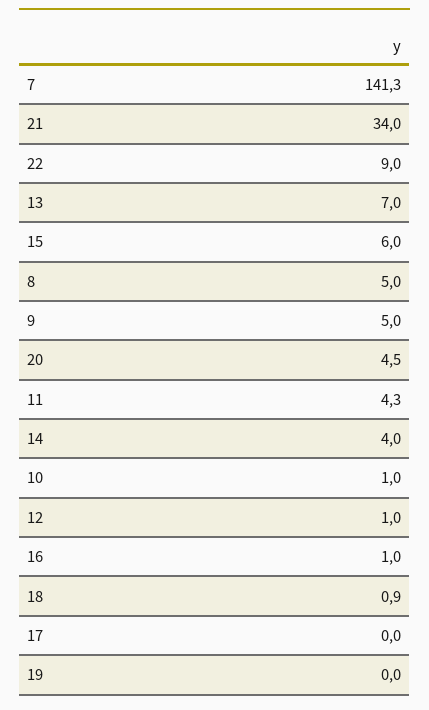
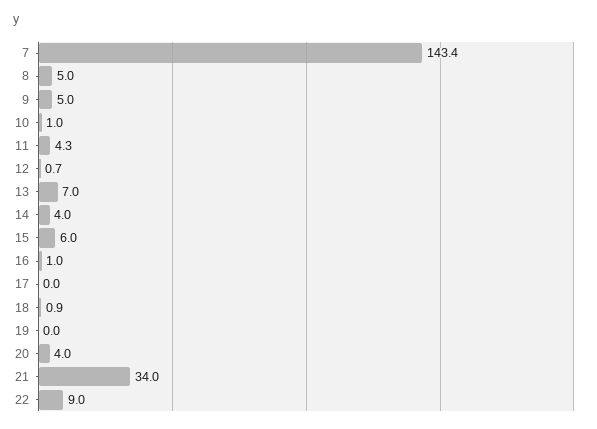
7: 141.3 -> 143.4
20: 4.5 -> 4
12: 1 -> 0.7

